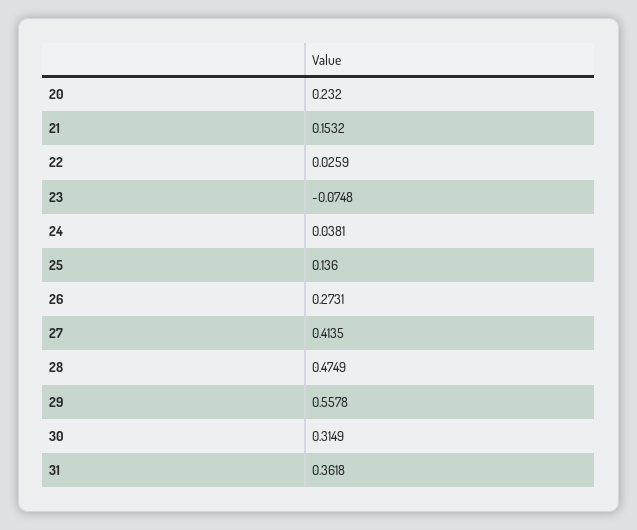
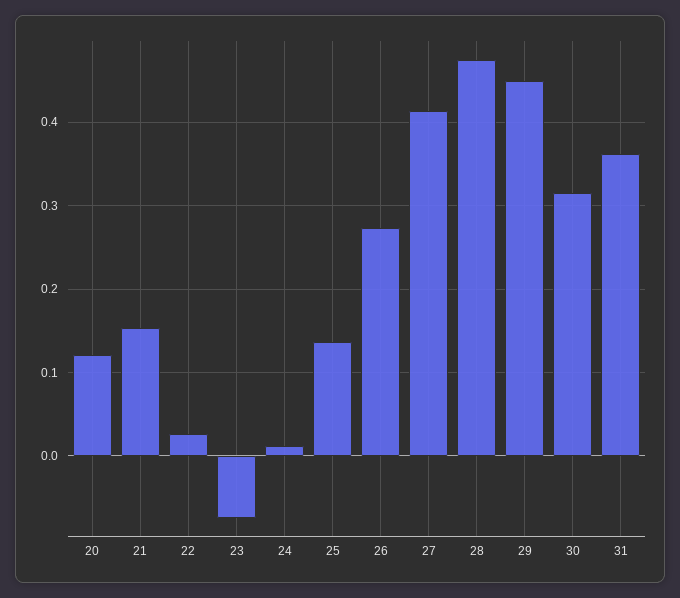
20: 0.232 -> 0.12
24: 0.0381 -> 0.01
29: 0.5578 -> 0.45

